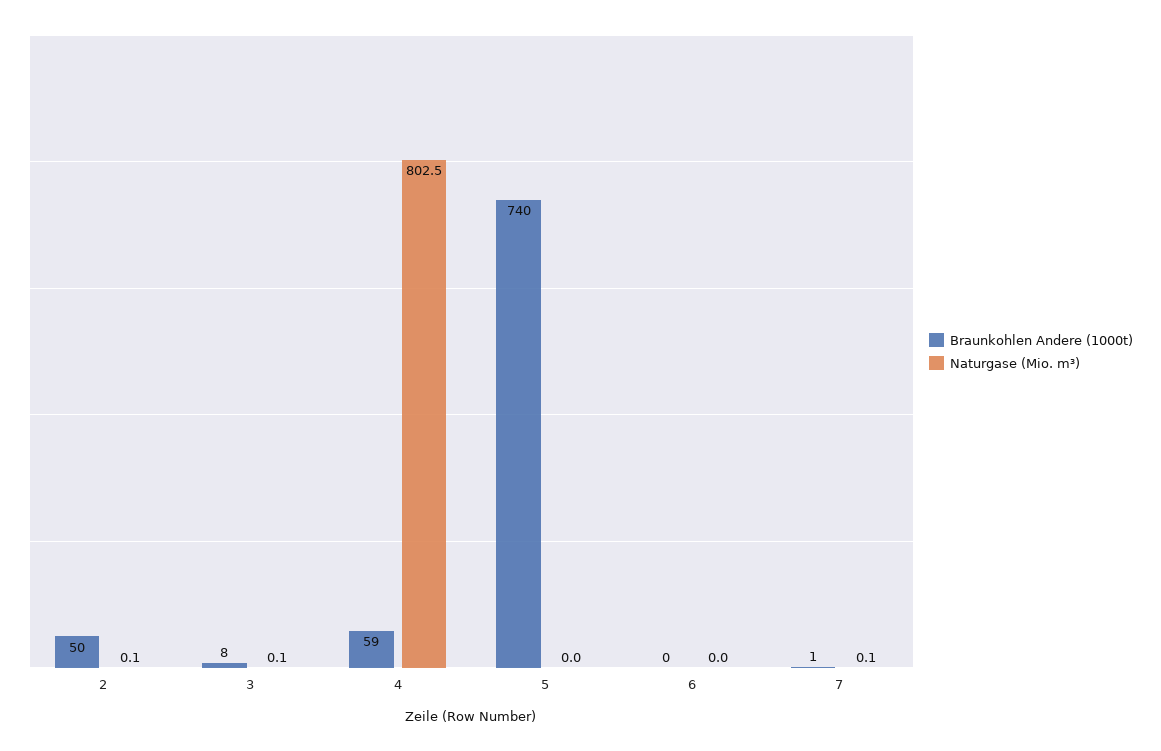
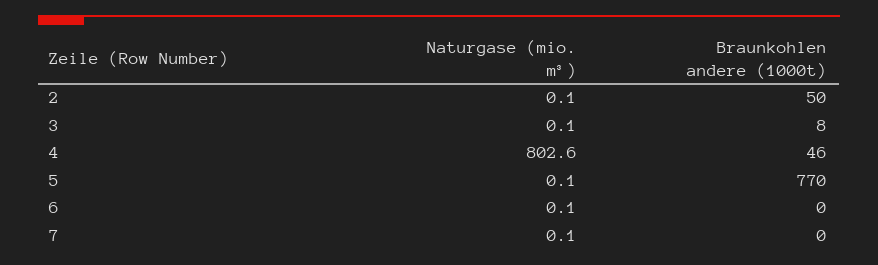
Braunkohlen Andere (1000t), 4: 59 -> 46
Naturgase (Mio. m³), 4: 802.5 -> 802.6
Braunkohlen Andere (1000t), 5: 740 -> 770
Naturgase (Mio. m³), 5: 0 -> 0.1
Naturgase (Mio. m³), 6: 0 -> 0.1
Braunkohlen Andere (1000t), 7: 1 -> 0

